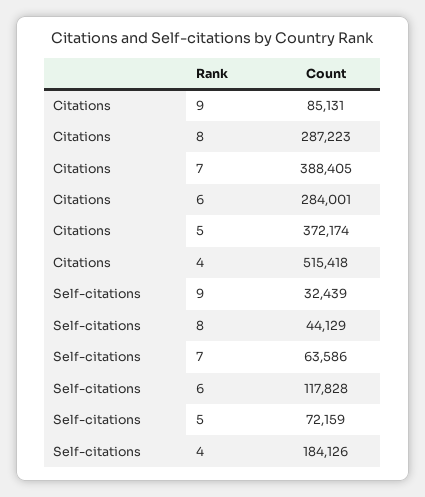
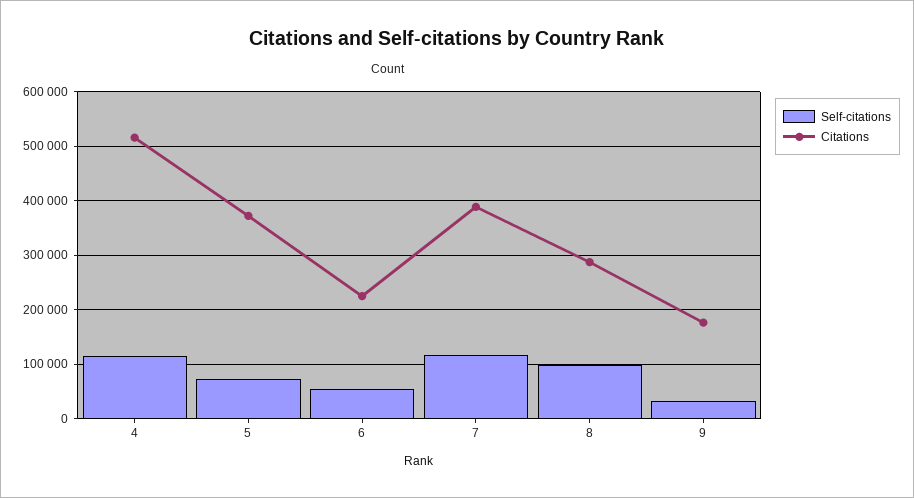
Citations, 9: 85131 -> 180000
Citations, 6: 284001 -> 220000
Self-citations, 8: 44129 -> 100000
Self-citations, 7: 63586 -> 120000
Self-citations, 6: 117828 -> 60000
Self-citations, 4: 184126 -> 120000

